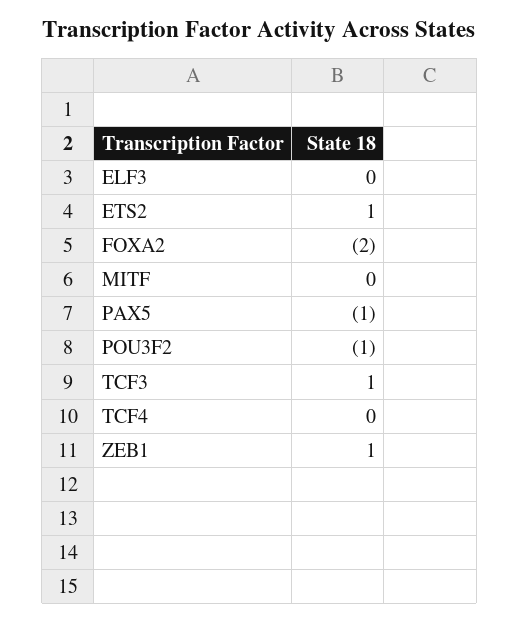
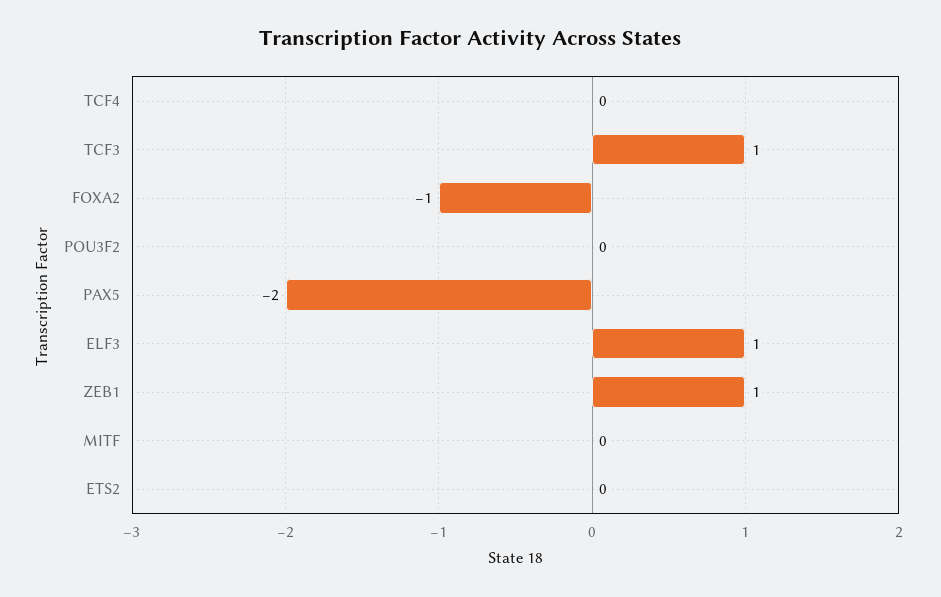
ELF3: 0 -> 1
ETS2: 1 -> 0
FOXA2: -2 -> -1
PAX5: -1 -> -2
POU3F2: -1 -> 0

